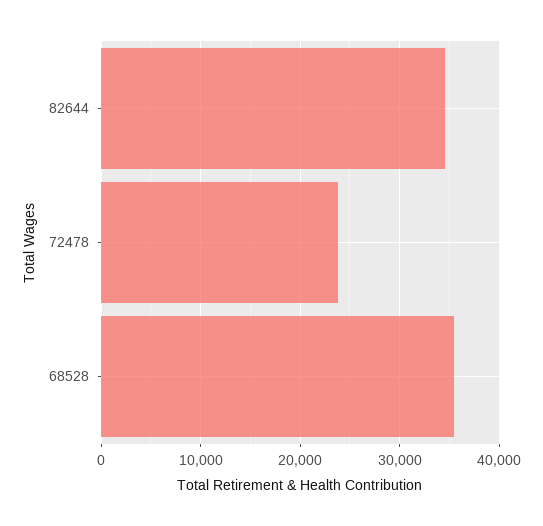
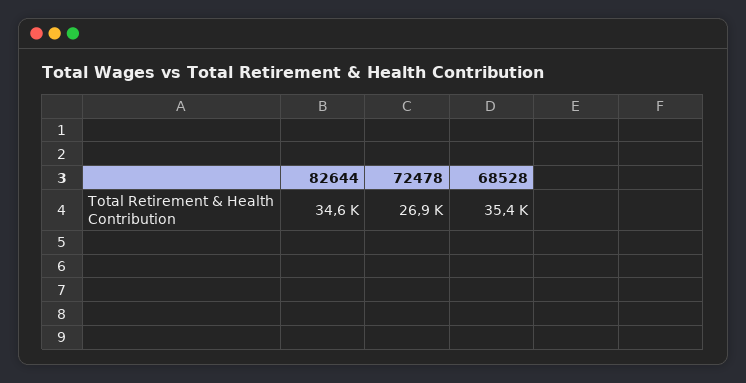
72478: 24000 -> 26900

